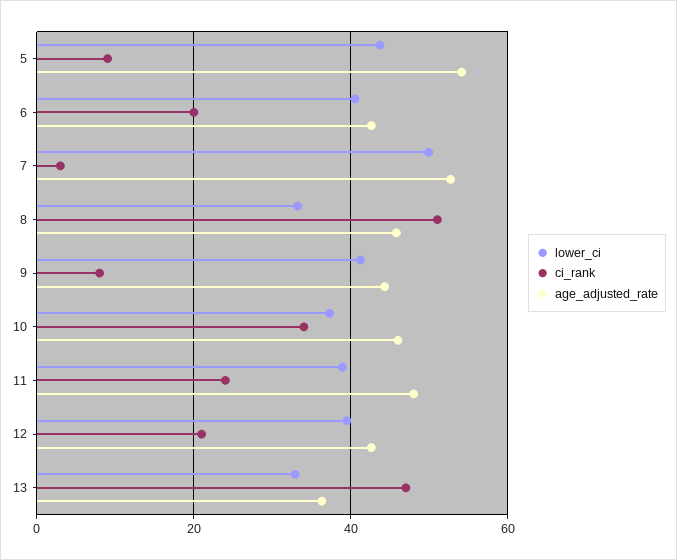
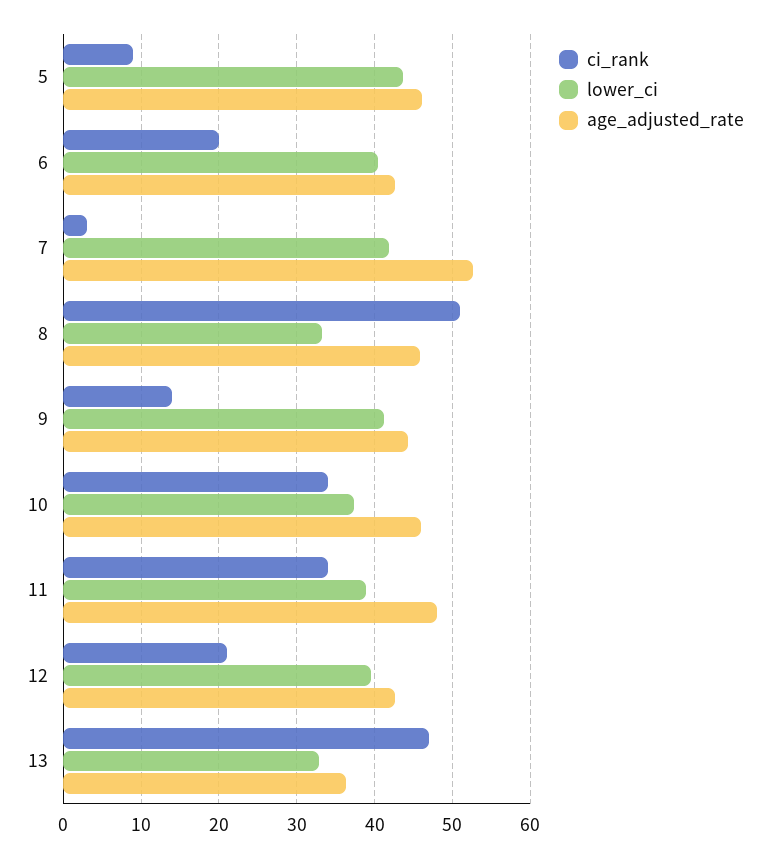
age_adjusted_rate, 5: 54 -> 46
lower_ci, 7: 50 -> 42
ci_rank, 9: 8 -> 14
ci_rank, 11: 24 -> 34

